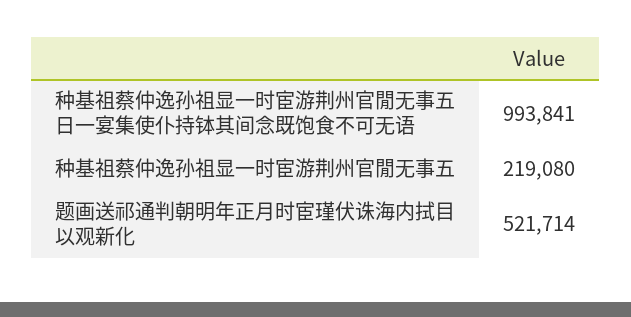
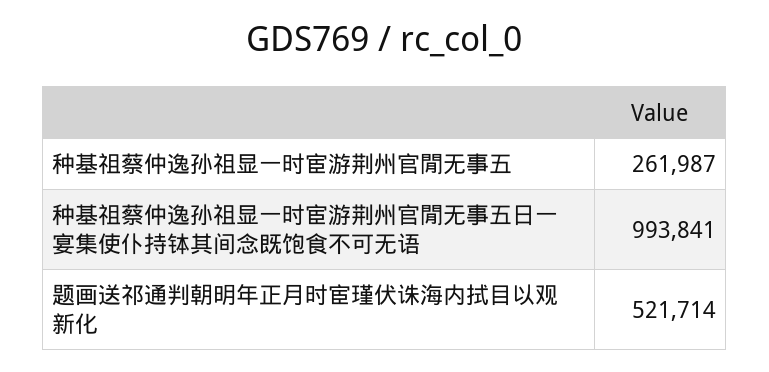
种基祖蔡仲逸孙祖显一时宦游荆州官閒无事五: 219080 -> 261987

